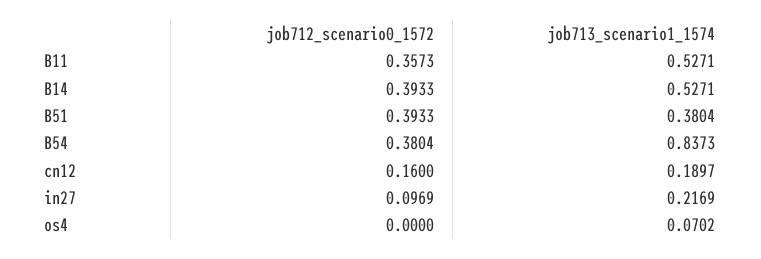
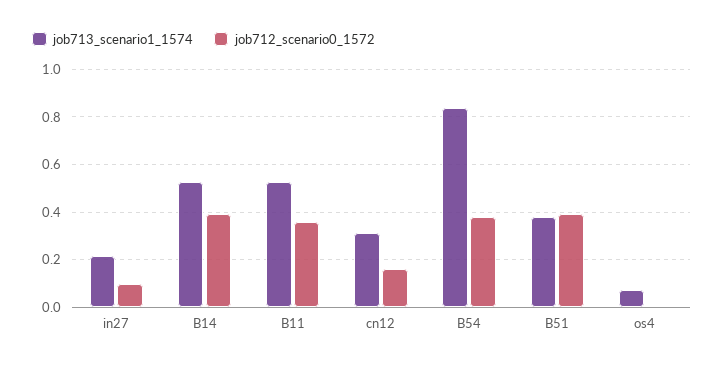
job713_scenario1_1574, cn12: 0.1897 -> 0.3

